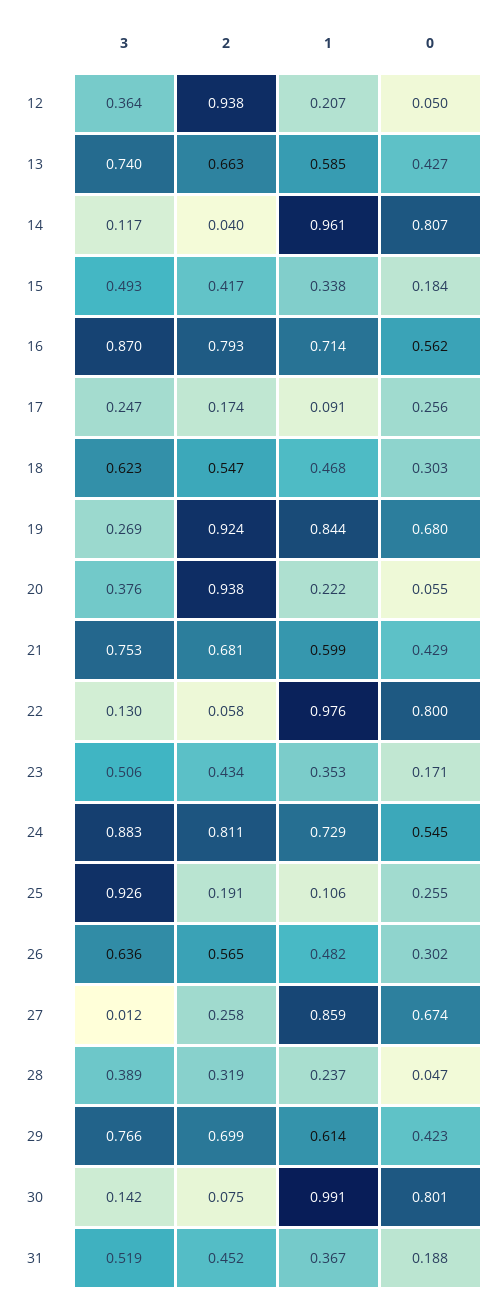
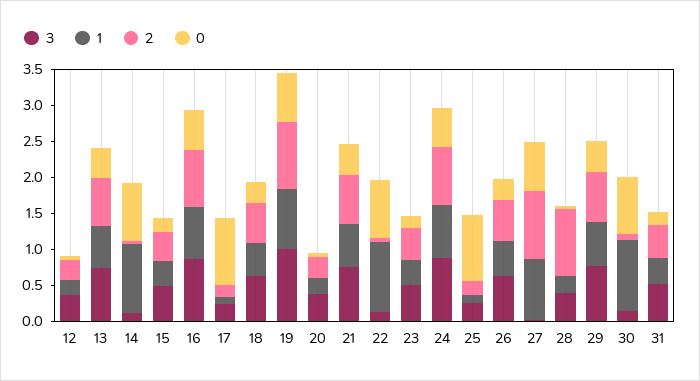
2, 12: 0.938 -> 0.25
0, 17: 0.256 -> 1
3, 19: 0.269 -> 1
2, 20: 0.938 -> 0.25
3, 25: 0.926 -> 0.25
0, 25: 0.255 -> 1
2, 27: 0.258 -> 1
2, 28: 0.319 -> 1

